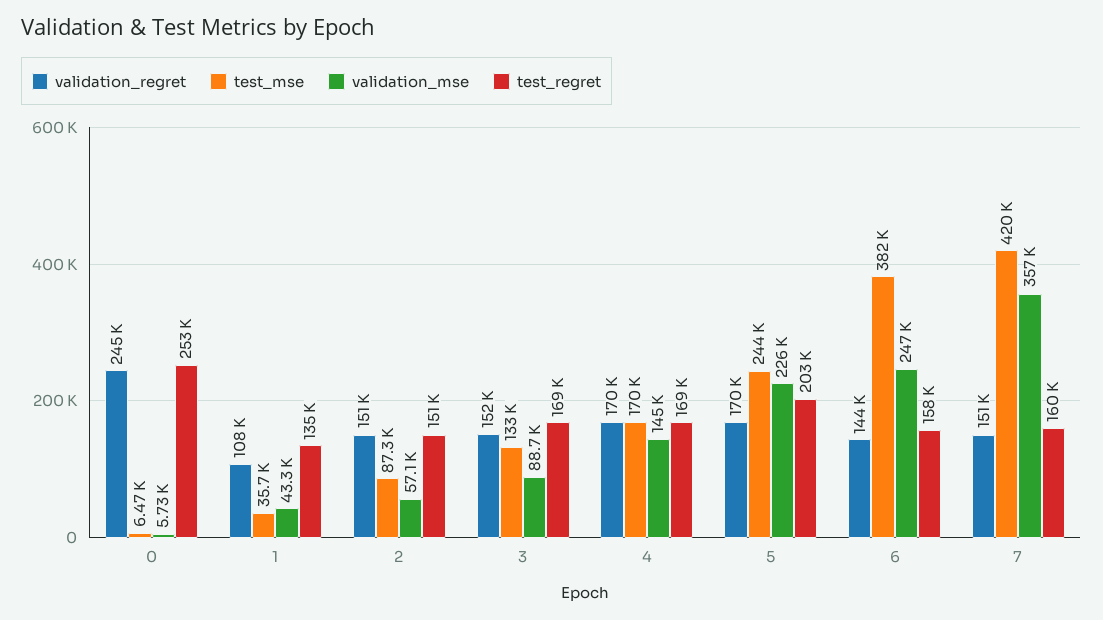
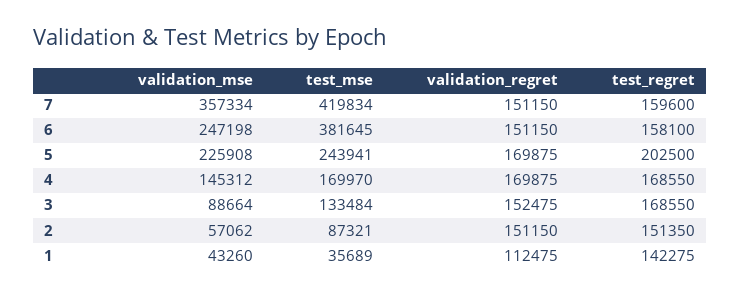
validation_regret, 0: 245000 -> none
test_mse, 0: 6470 -> none
validation_mse, 0: 5730 -> none
test_regret, 0: 253000 -> none
validation_regret, 1: 108000 -> 112475
test_regret, 1: 135000 -> 142275
validation_regret, 6: 144000 -> 151150

